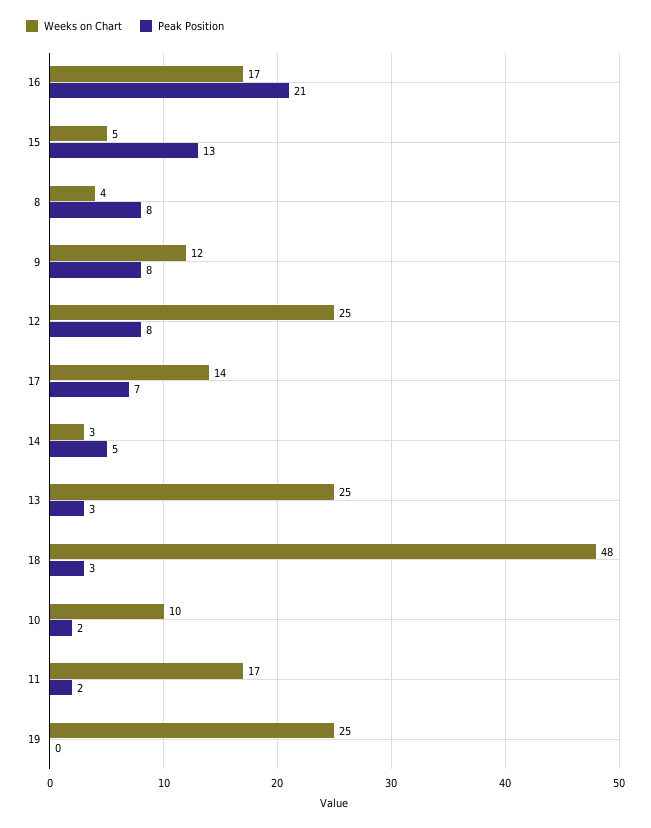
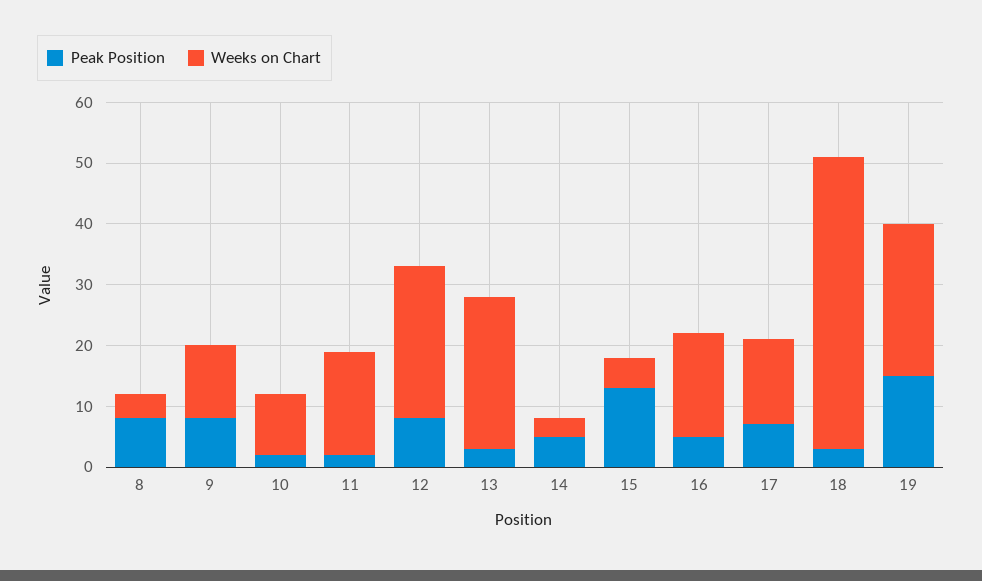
Peak Position, 16: 21 -> 5
Peak Position, 19: 0 -> 15

